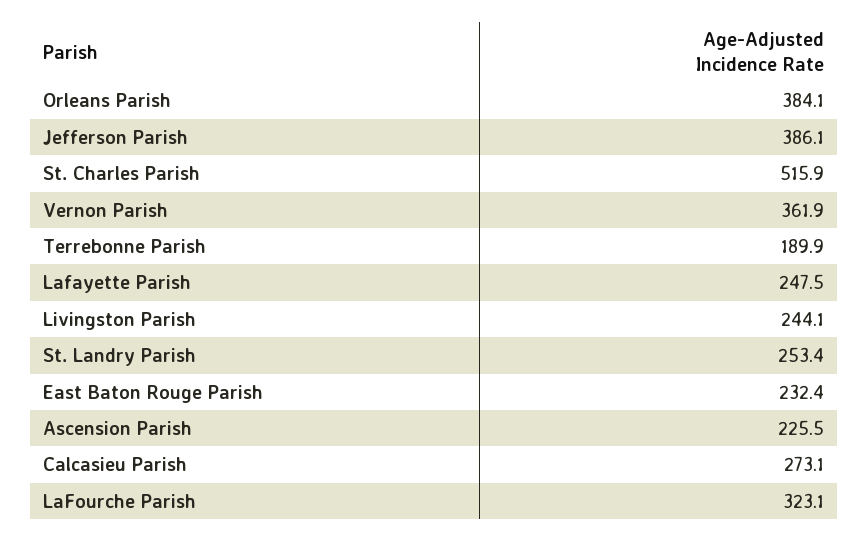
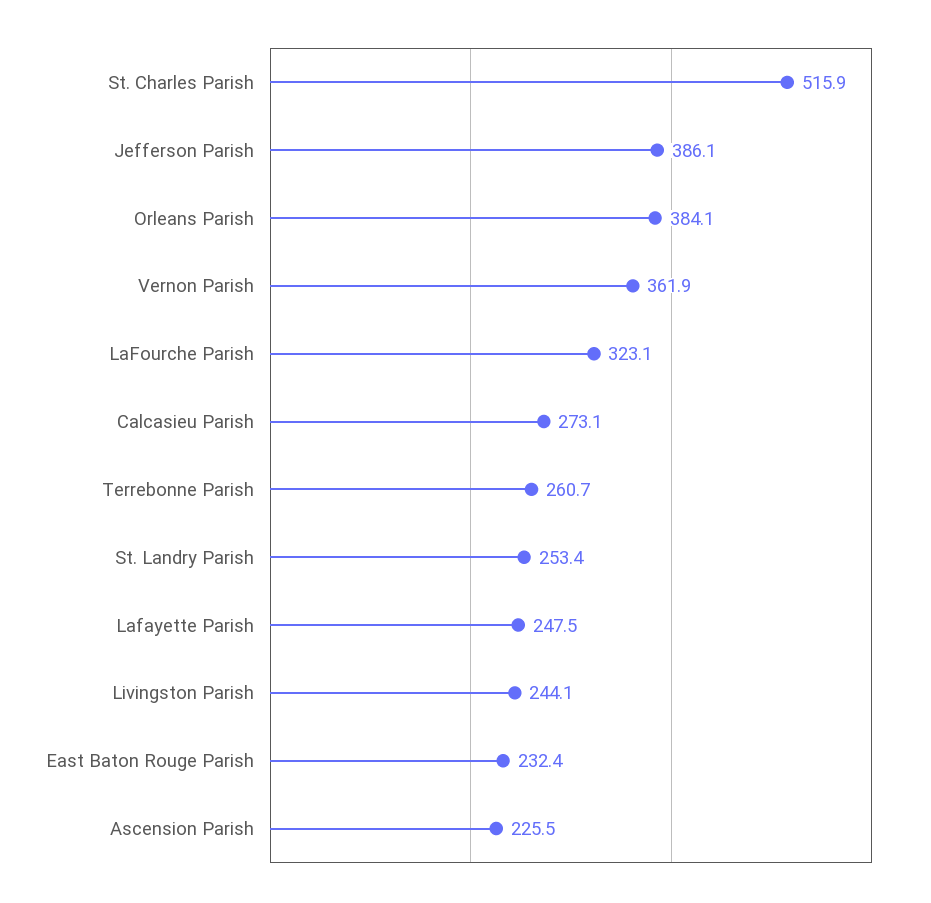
Terrebonne Parish: 189.9 -> 260.7

